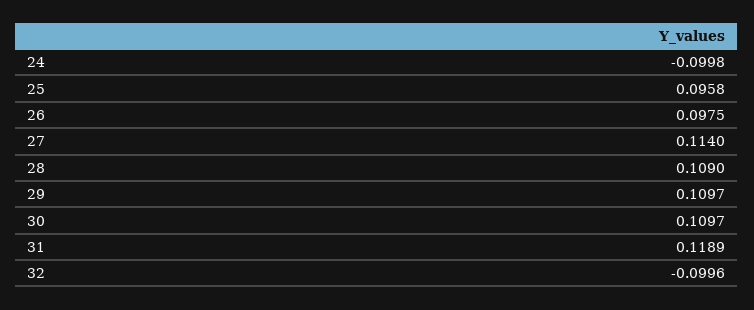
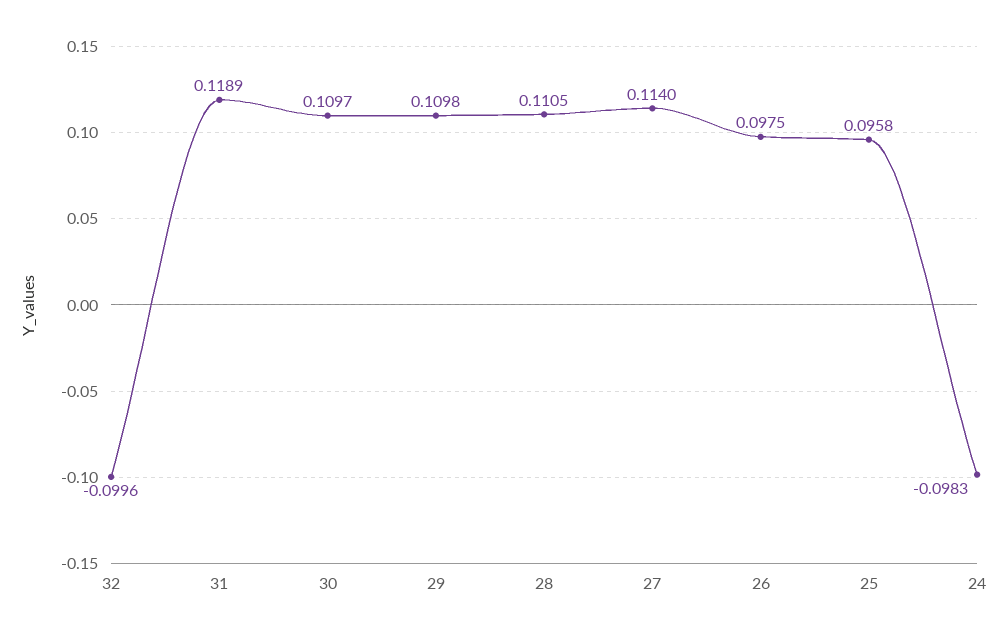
24: -0.0998 -> -0.0983
28: 0.109 -> 0.1105
29: 0.1097 -> 0.1098

